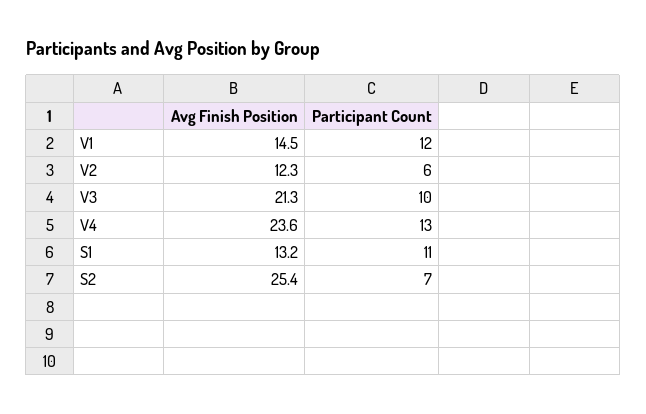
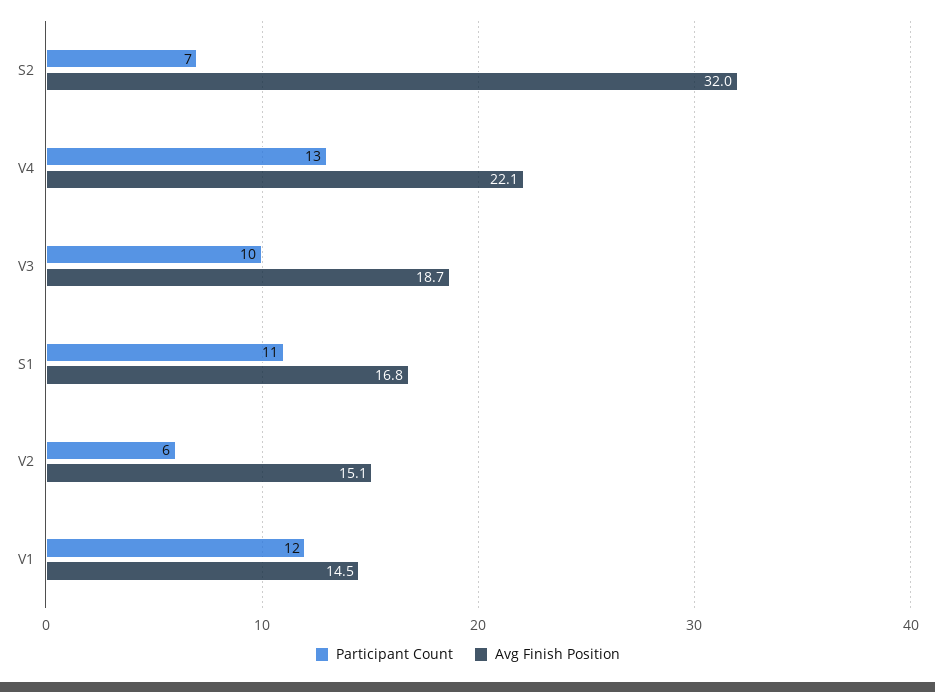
Avg Finish Position, V2: 12.3 -> 15.1
Avg Finish Position, V3: 21.3 -> 18.7
Avg Finish Position, V4: 23.6 -> 22.1
Avg Finish Position, S1: 13.2 -> 16.8
Avg Finish Position, S2: 25.4 -> 32

